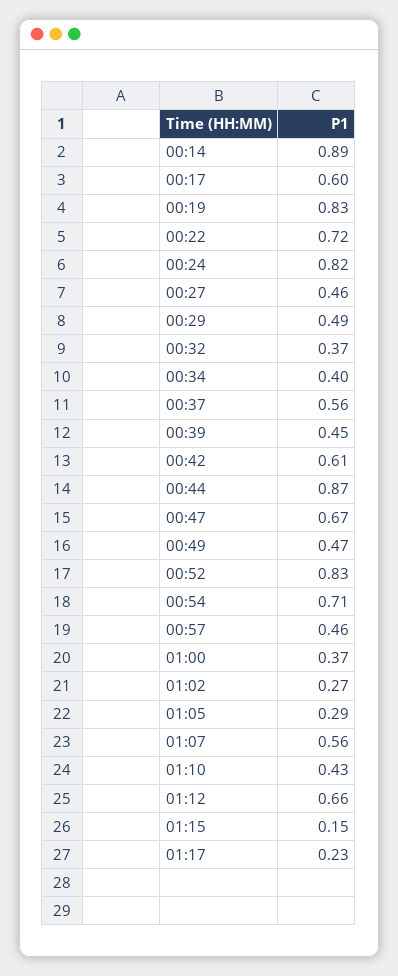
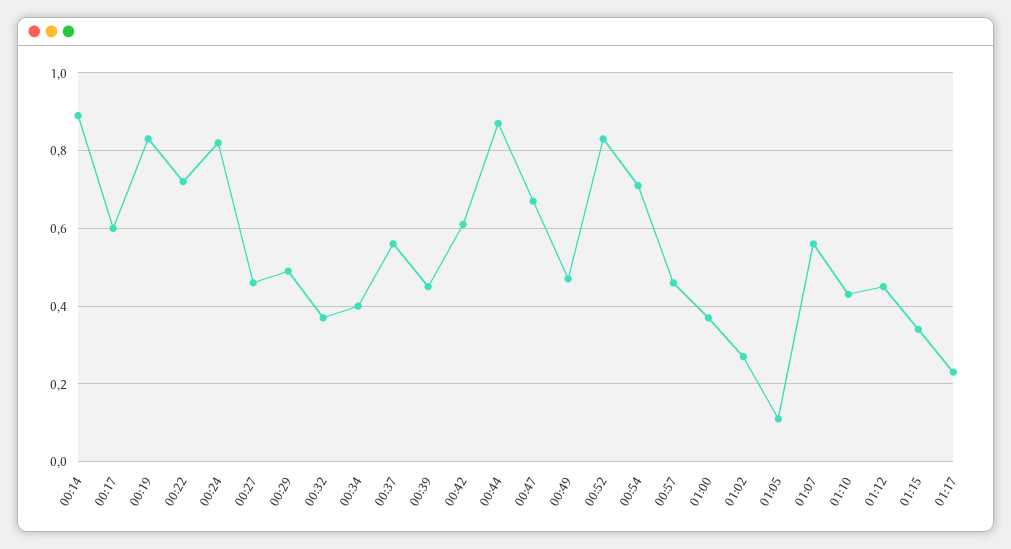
01:05: 0.29 -> 0.1
01:12: 0.66 -> 0.45
01:15: 0.15 -> 0.35

